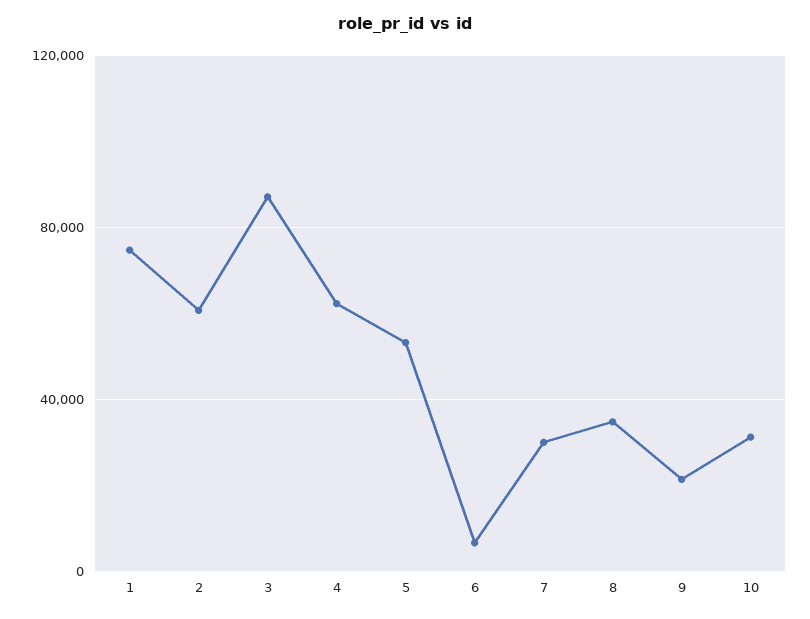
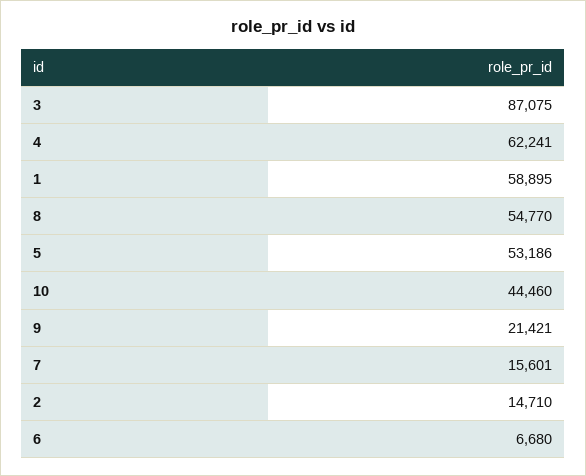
1: 75000 -> 58895
2: 60000 -> 14710
7: 30000 -> 15601
8: 35000 -> 54770
10: 30000 -> 44460

